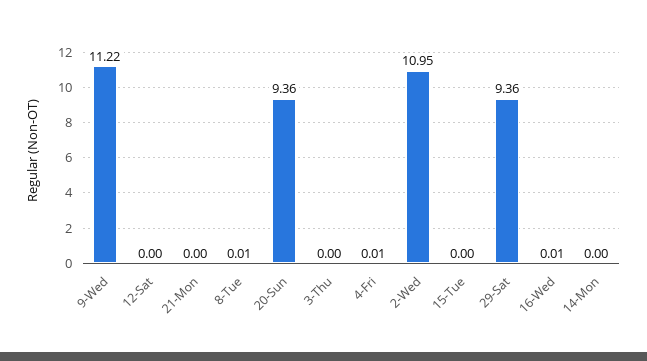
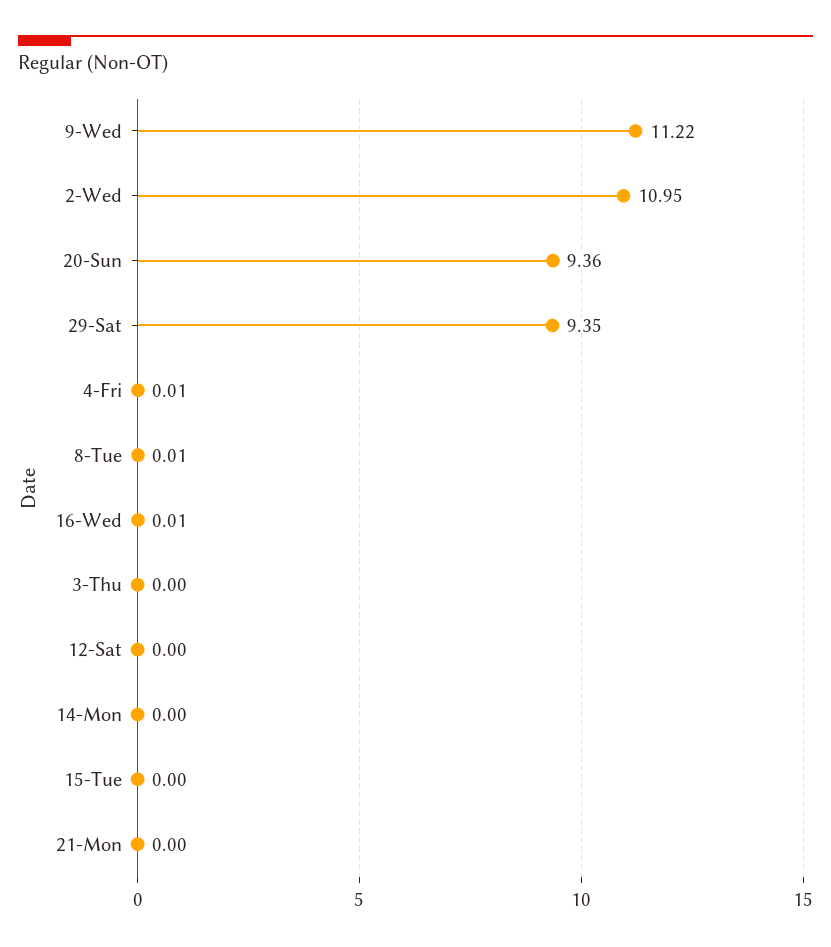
29-Sat: 9.36 -> 9.35

